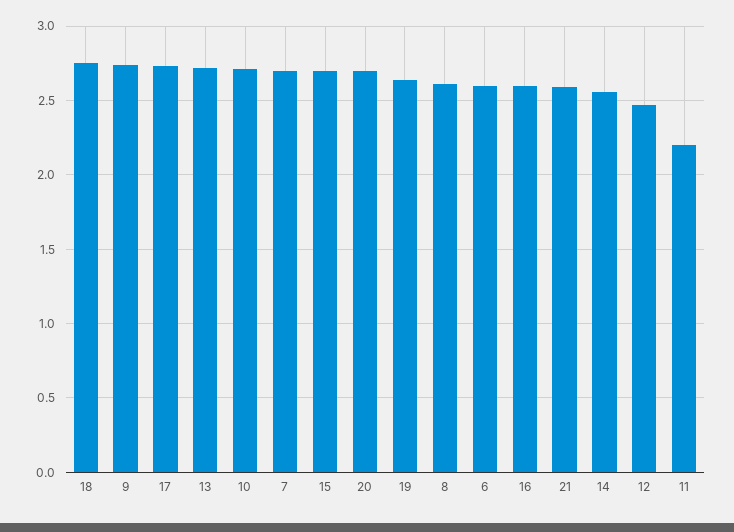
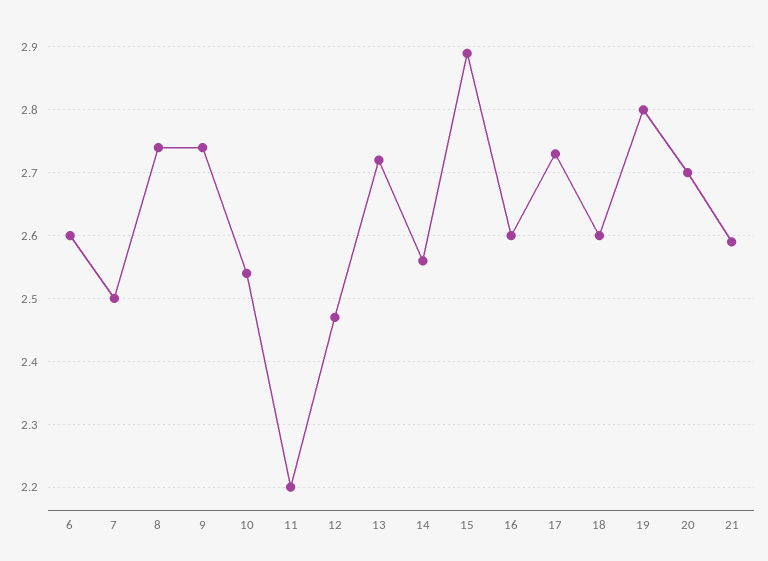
18: 2.75 -> 2.6
10: 2.7 -> 2.54
7: 2.7 -> 2.5
15: 2.7 -> 2.89
19: 2.65 -> 2.8
8: 2.6 -> 2.74

